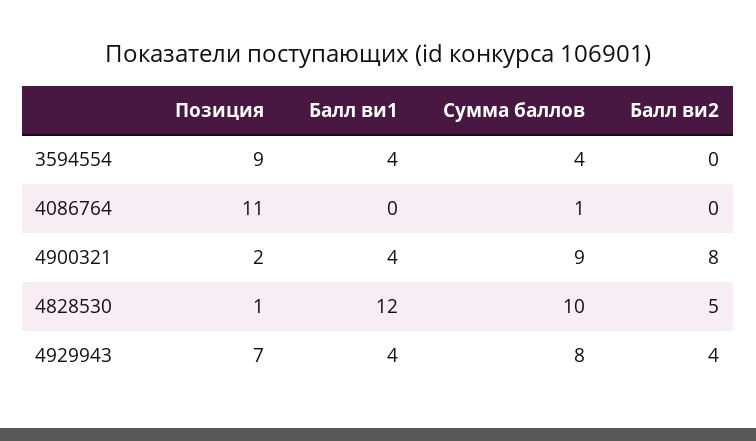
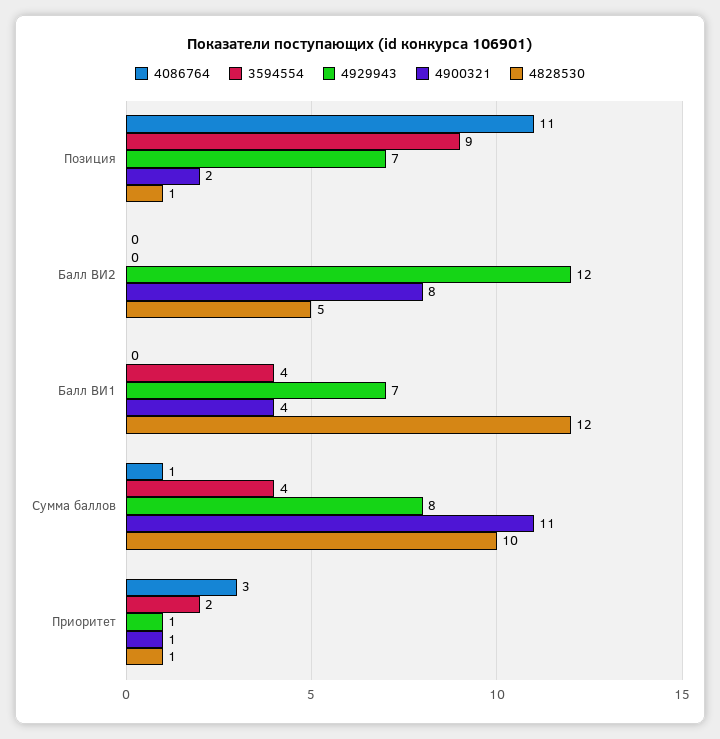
4900321, Сумма баллов: 9 -> 11
4929943, Балл ви1: 4 -> 7
4929943, Балл ви2: 4 -> 12
4086764, Приоритет: none -> 3
3594554, Приоритет: none -> 2
4929943, Приоритет: none -> 1
4900321, Приоритет: none -> 1
4828530, Приоритет: none -> 1

